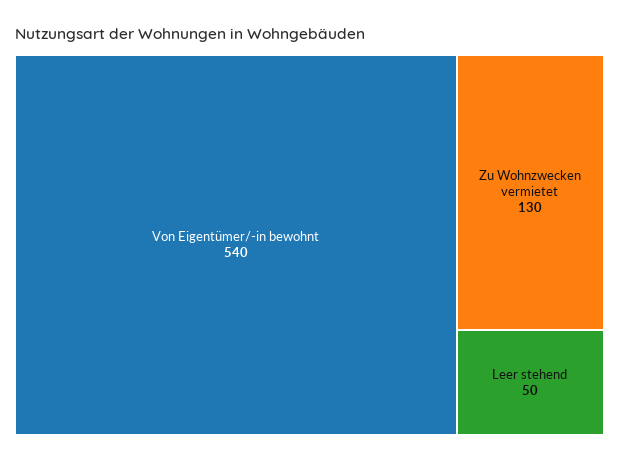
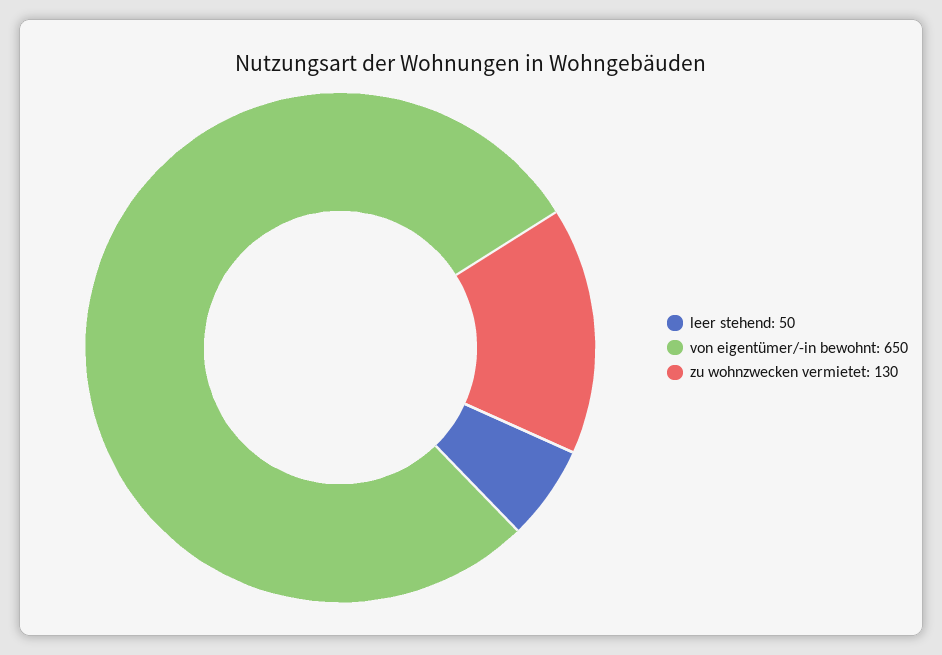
Von Eigentümer/-in bewohnt: 540 -> 650

